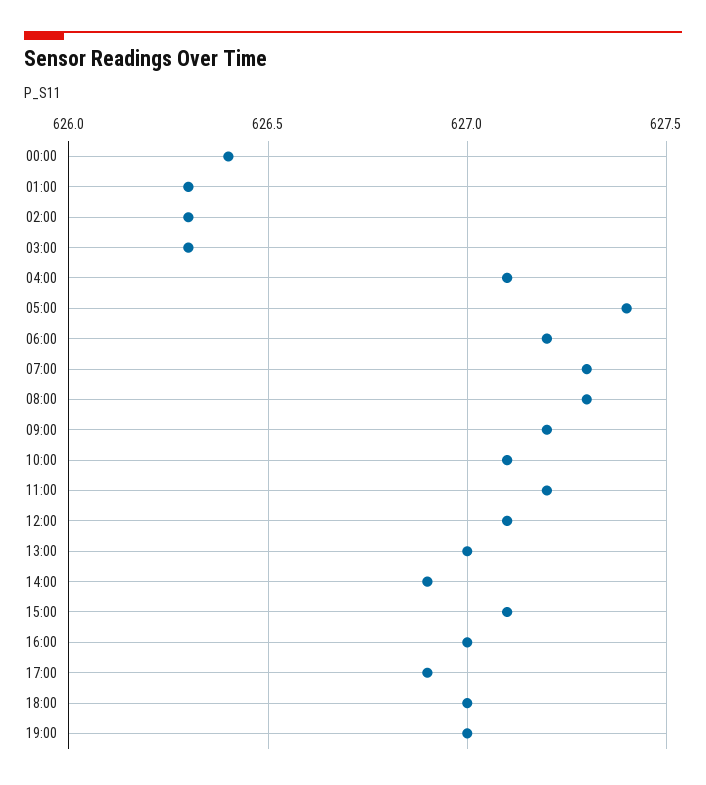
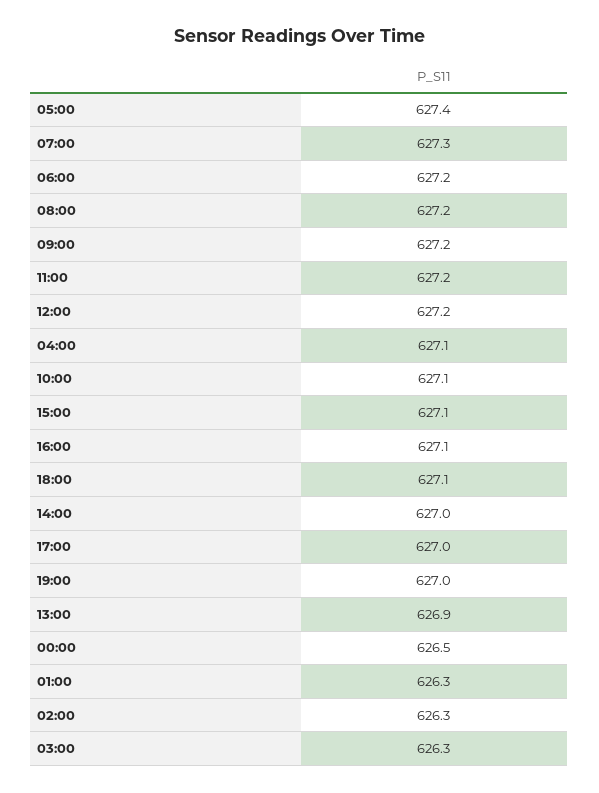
00:00: 626.4 -> 626.5
08:00: 627.3 -> 627.2
12:00: 627.1 -> 627.2
13:00: 627 -> 626.9
14:00: 626.9 -> 627
16:00: 627 -> 627.1
17:00: 626.9 -> 627
18:00: 627 -> 627.1

